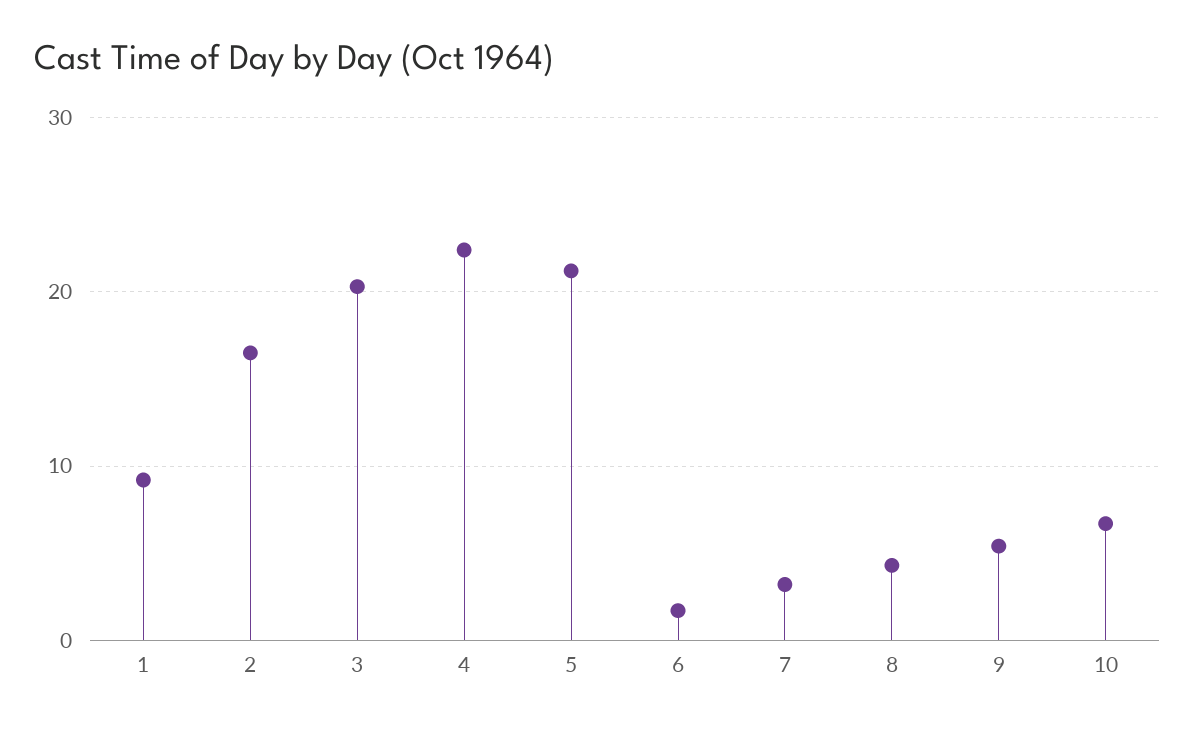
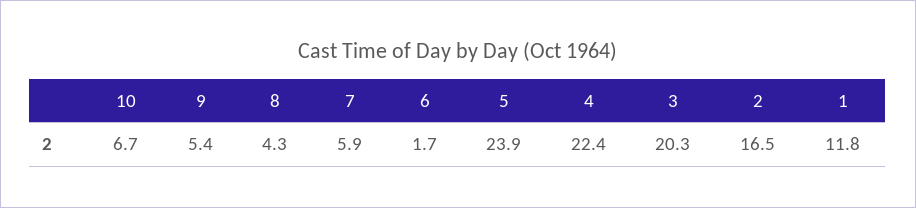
1: 9 -> 11.8
5: 21 -> 23.9
7: 3 -> 5.9

